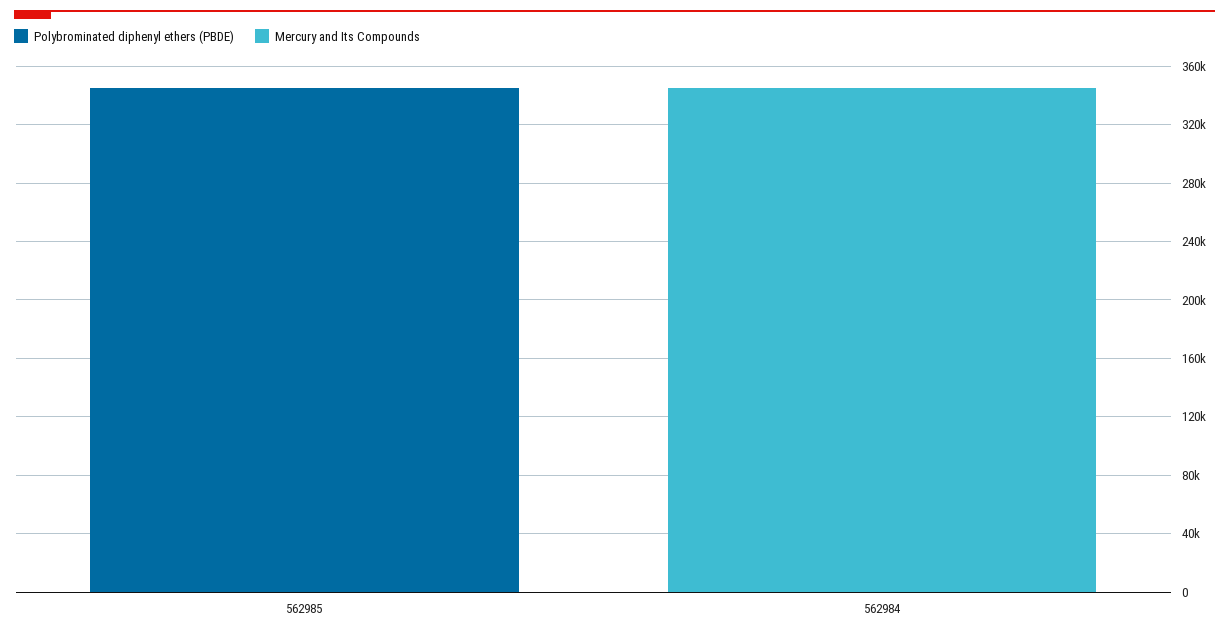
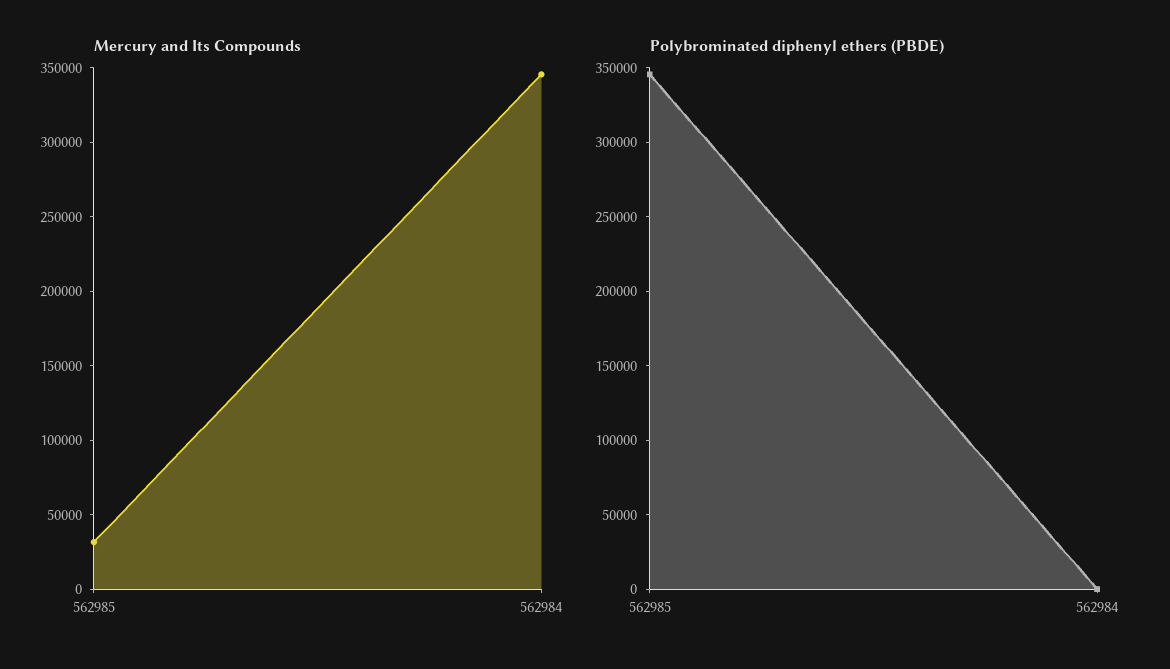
Mercury and Its Compounds, 562985: 0 -> 30000

